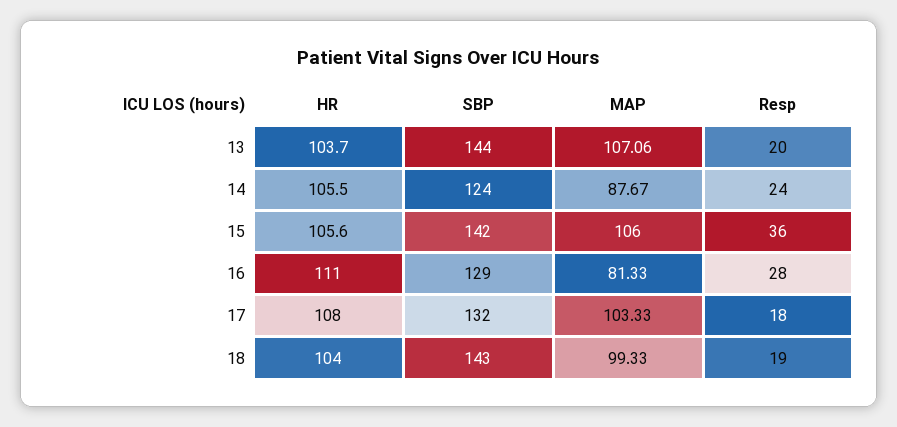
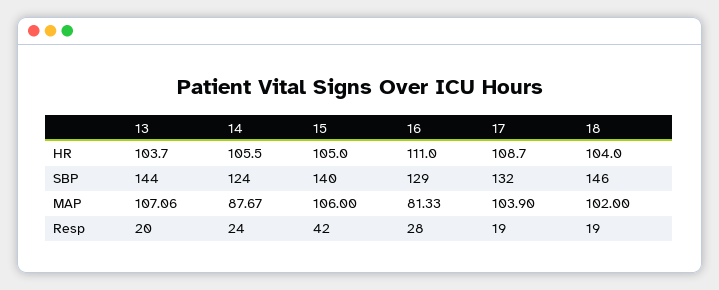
HR, 15: 105.6 -> 105
SBP, 15: 142 -> 140
Resp, 15: 36 -> 42
HR, 17: 108 -> 108.7
MAP, 17: 103.33 -> 103.9
Resp, 17: 18 -> 19
SBP, 18: 143 -> 146
MAP, 18: 99.33 -> 102

